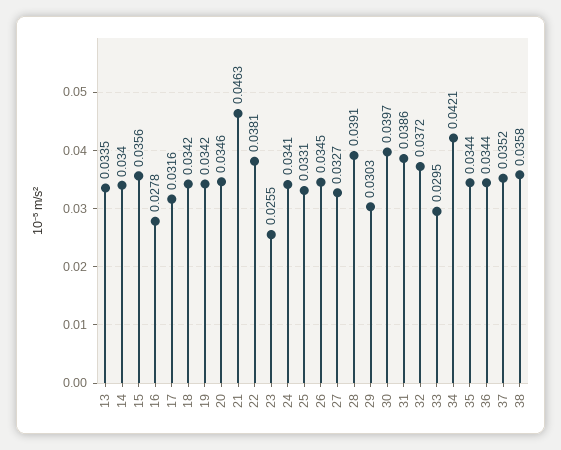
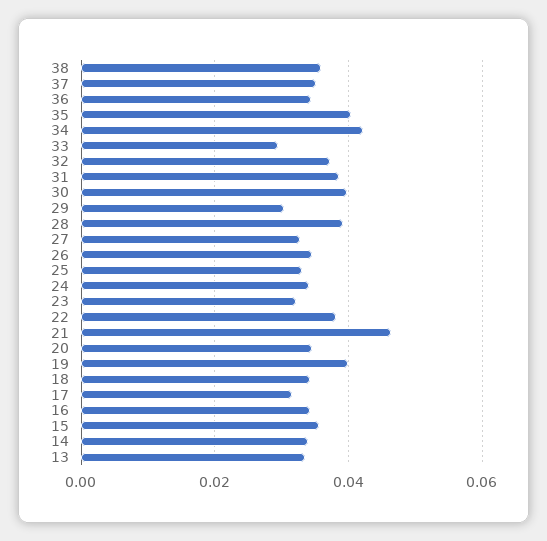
16: 0.0278 -> 0.034
19: 0.0342 -> 0.04
23: 0.0255 -> 0.032
35: 0.0344 -> 0.04

